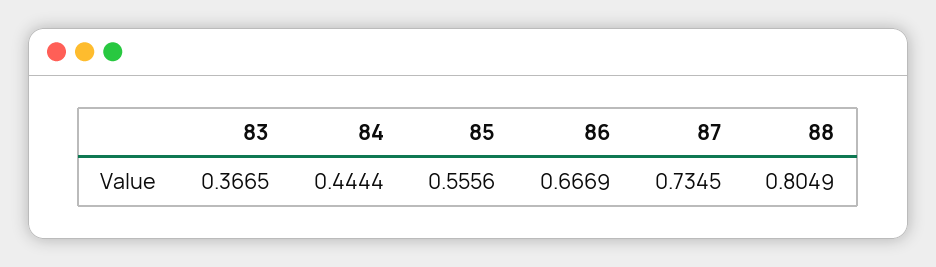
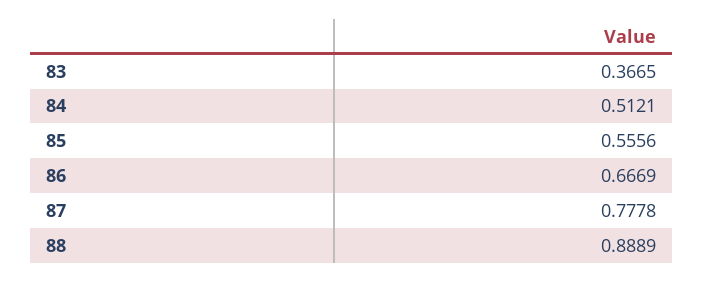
84: 0.4444 -> 0.5121
87: 0.7345 -> 0.7778
88: 0.8049 -> 0.8889

